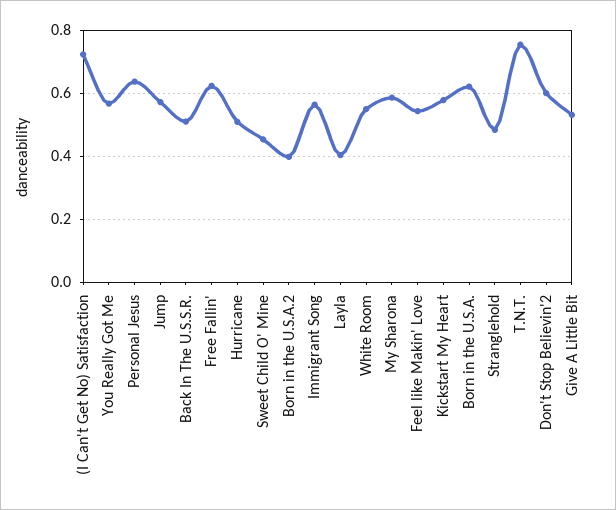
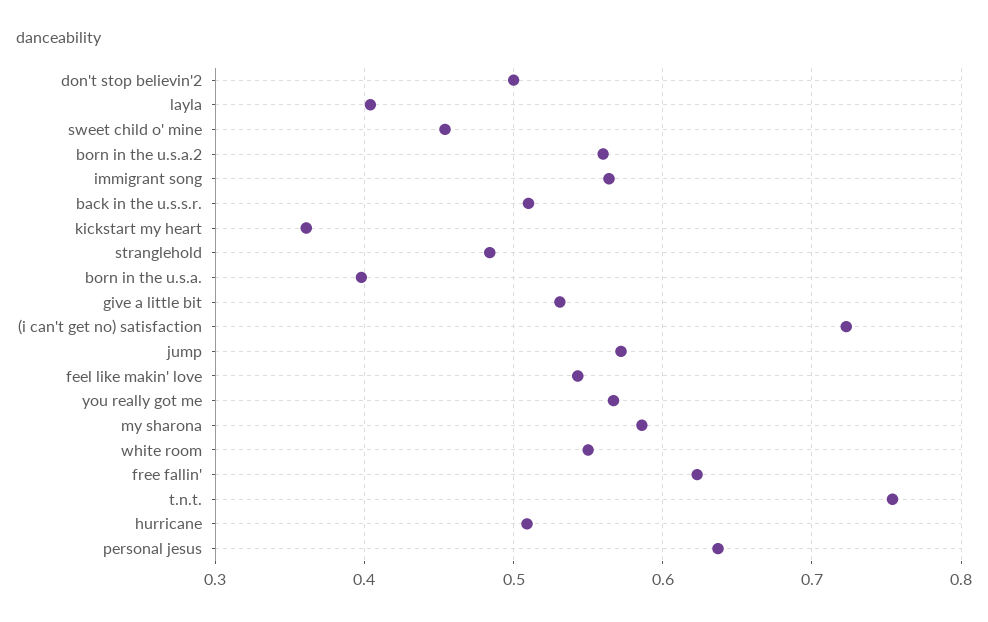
Born in the U.S.A.2: 0.4 -> 0.56
Kickstart My Heart: 0.58 -> 0.36
Born in the U.S.A.: 0.62 -> 0.4
Don't Stop Believin'2: 0.6 -> 0.5

